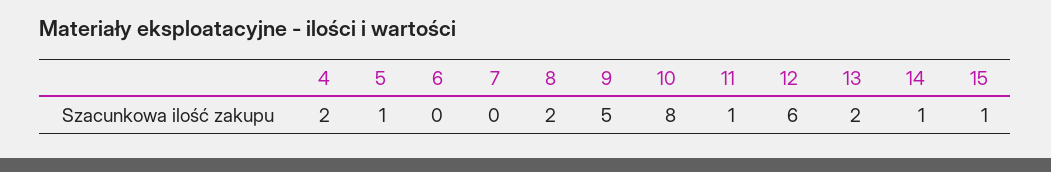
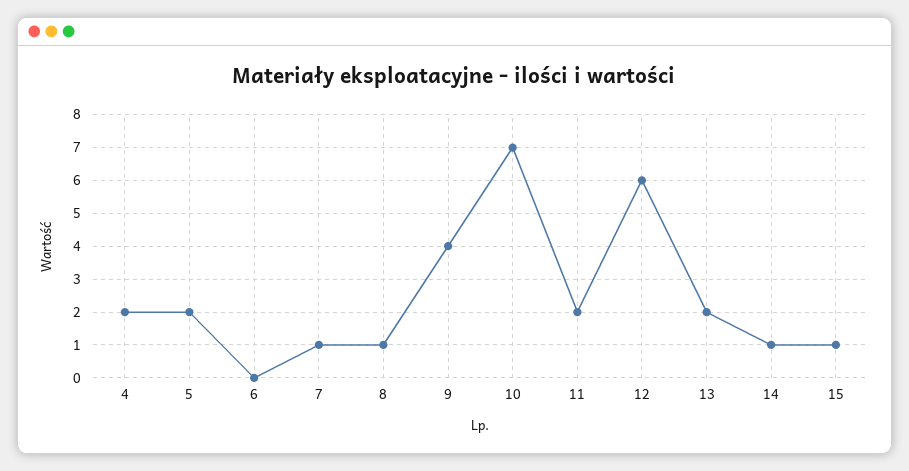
5: 1 -> 2
7: 0 -> 1
8: 2 -> 1
9: 5 -> 4
10: 8 -> 7
11: 1 -> 2

